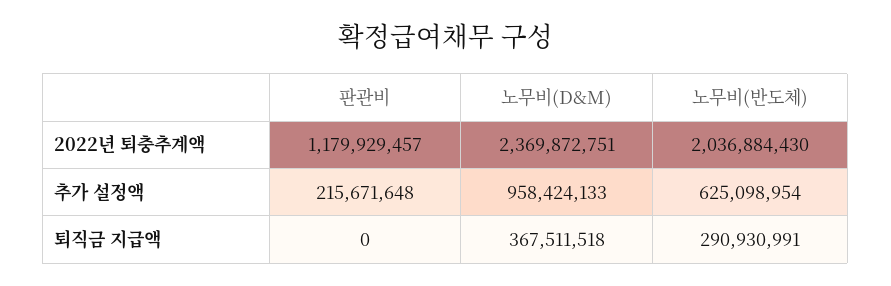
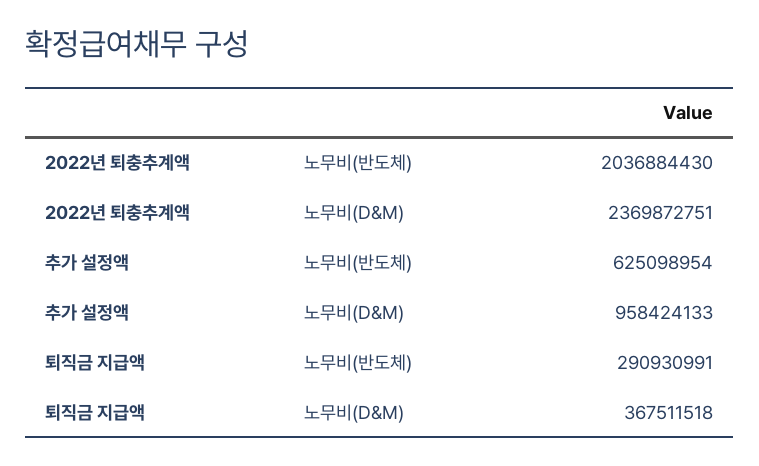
판관비, 2022년 퇴충추계액: 1179929457 -> none
판관비, 추가 설정액: 215671648 -> none
판관비, 퇴직금 지급액: 0 -> none

